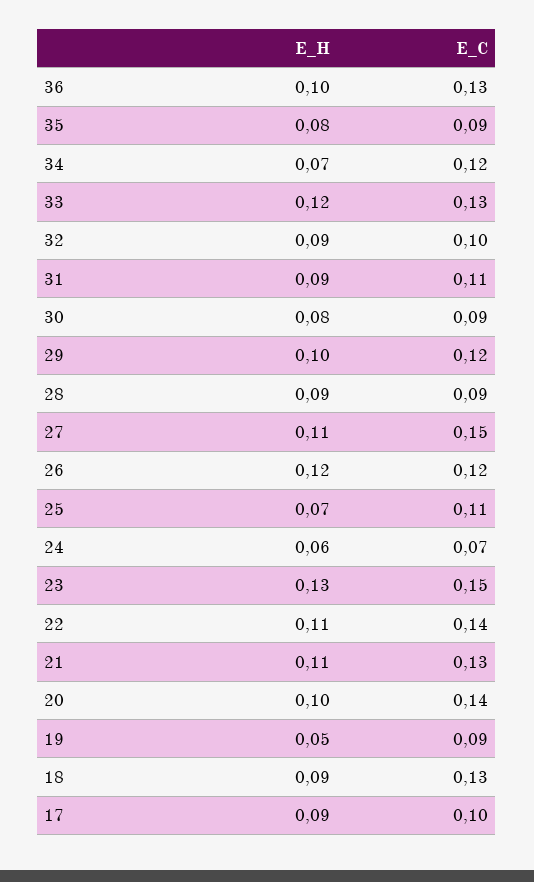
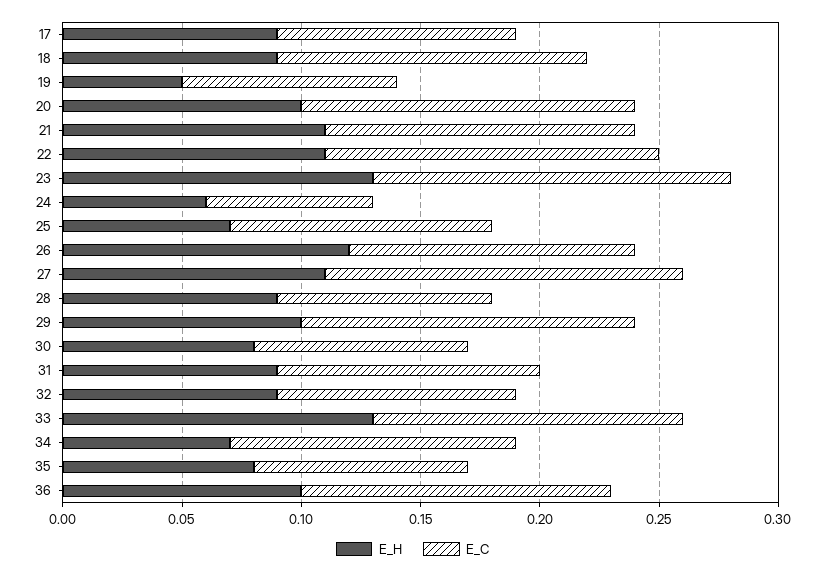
E_H, 33: 0.12 -> 0.13
E_C, 29: 0.12 -> 0.14

